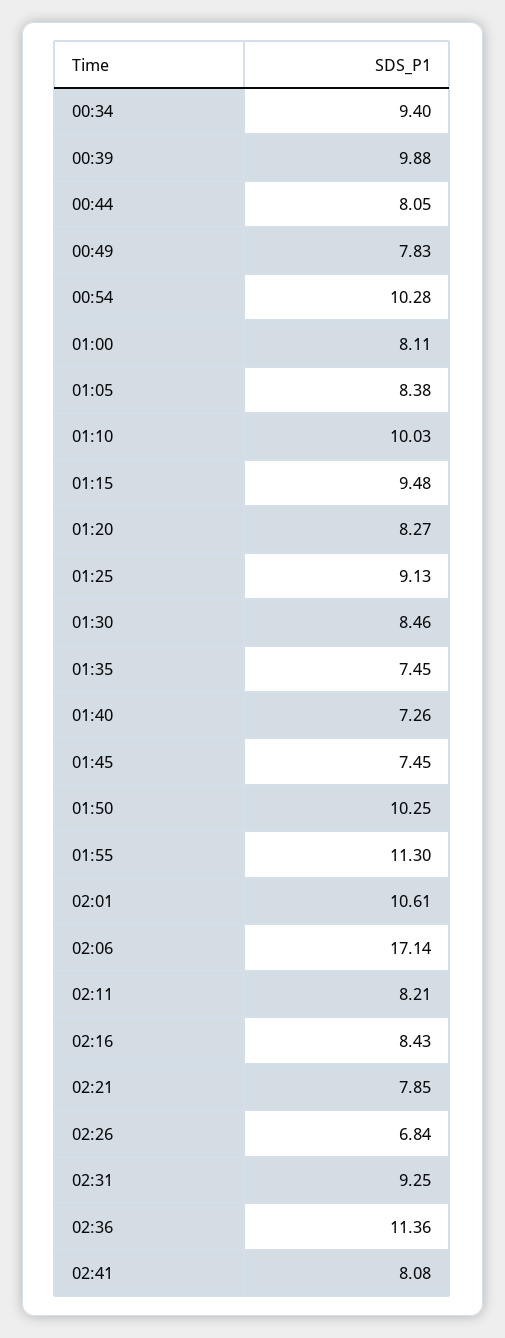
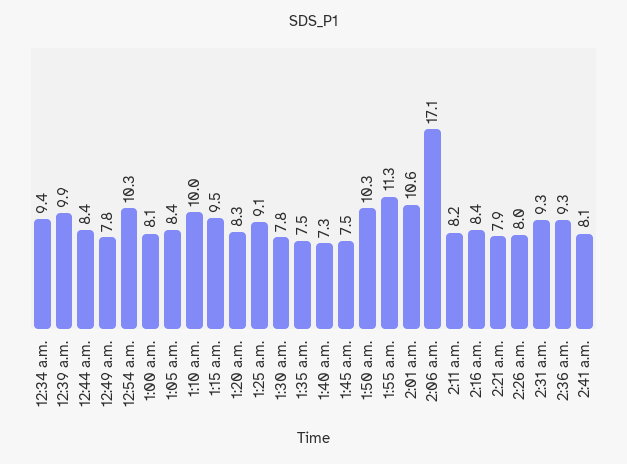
00:44: 8.05 -> 8.4
01:30: 8.46 -> 7.8
02:26: 6.84 -> 8
02:36: 11.36 -> 9.3

